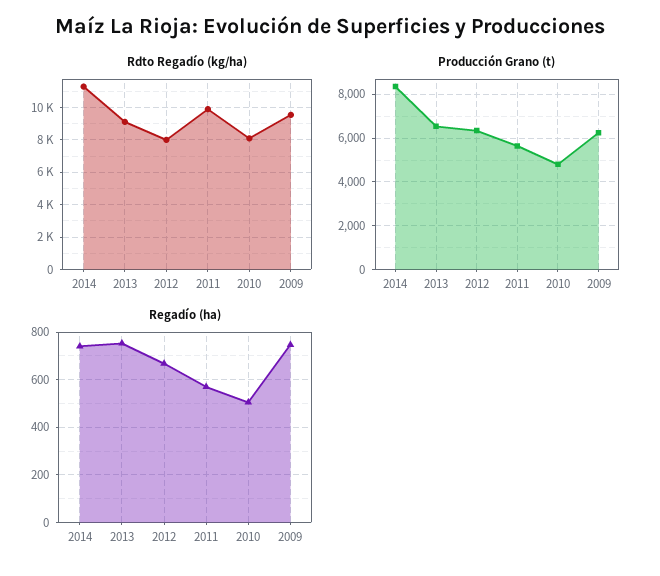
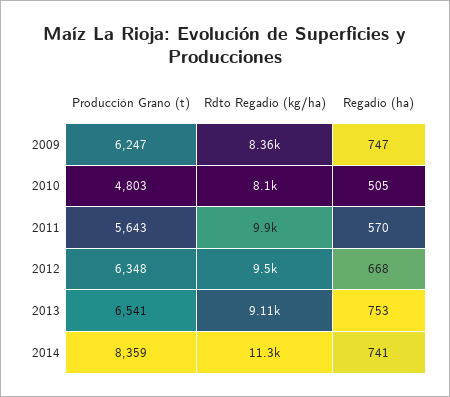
Rdto Regadío (kg/ha), 2012: 8000 -> 9500
Rdto Regadío (kg/ha), 2009: 9500 -> 8360

